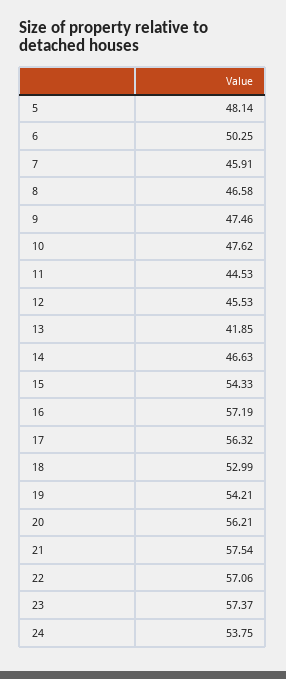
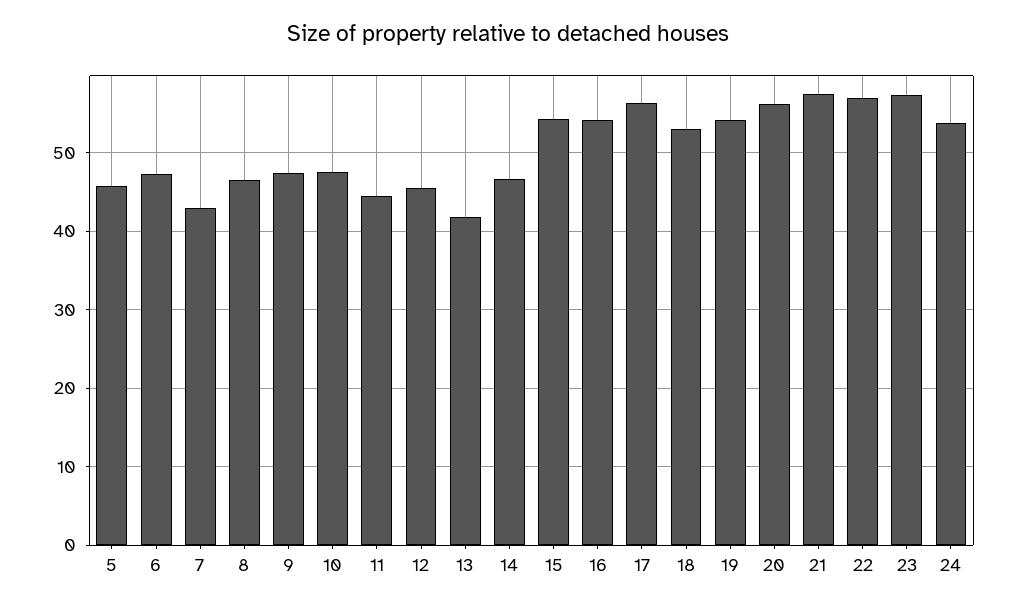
5: 48.14 -> 46
6: 50.25 -> 47
7: 45.91 -> 43
16: 57.19 -> 54

